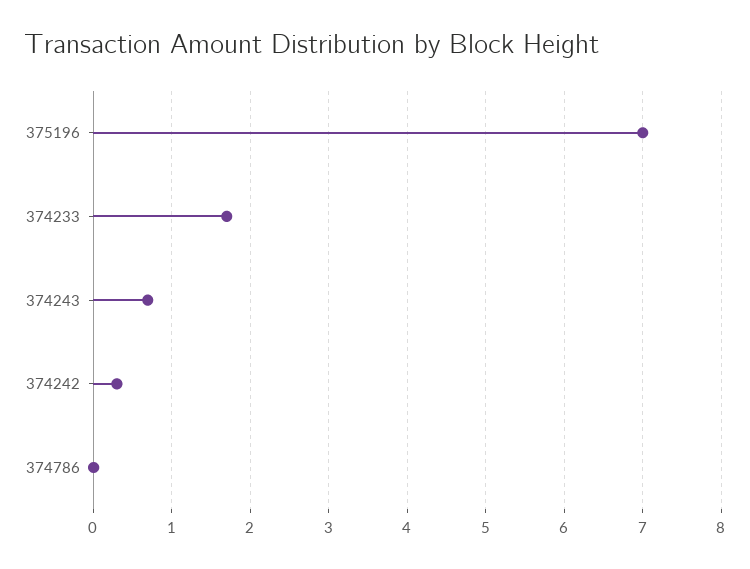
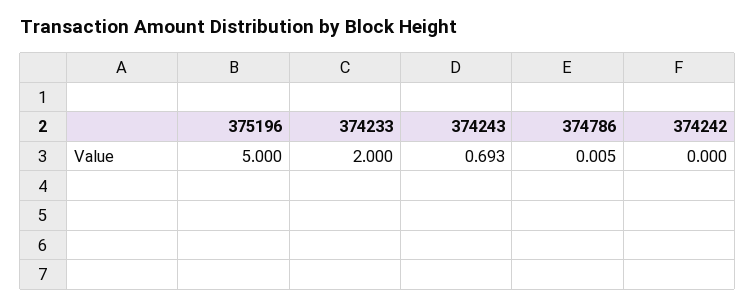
375196: 7 -> 5
374233: 1.7 -> 2
374242: 0.3 -> 0

